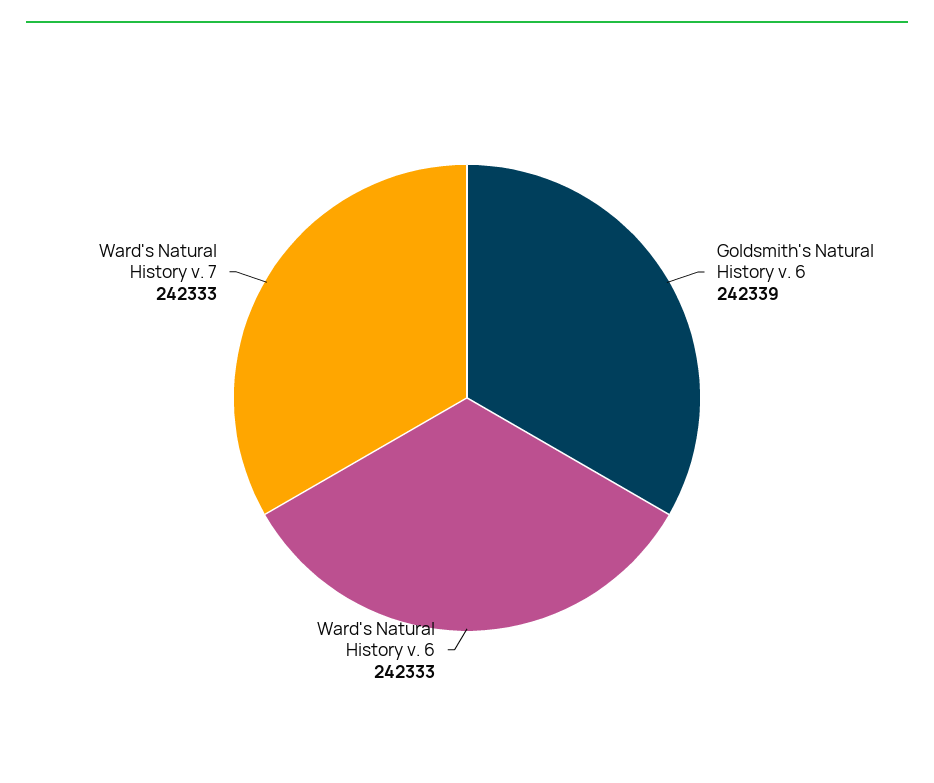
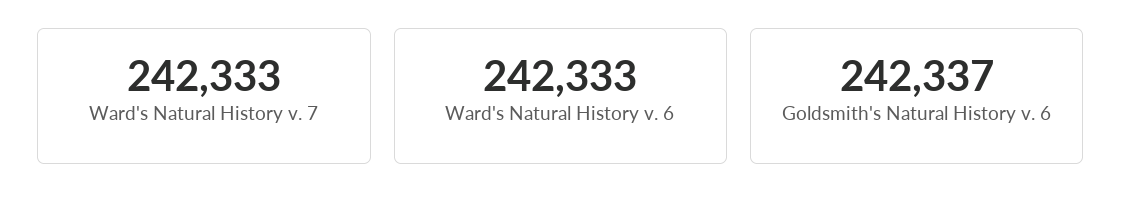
Goldsmith's Natural History v. 6: 242339 -> 242337

